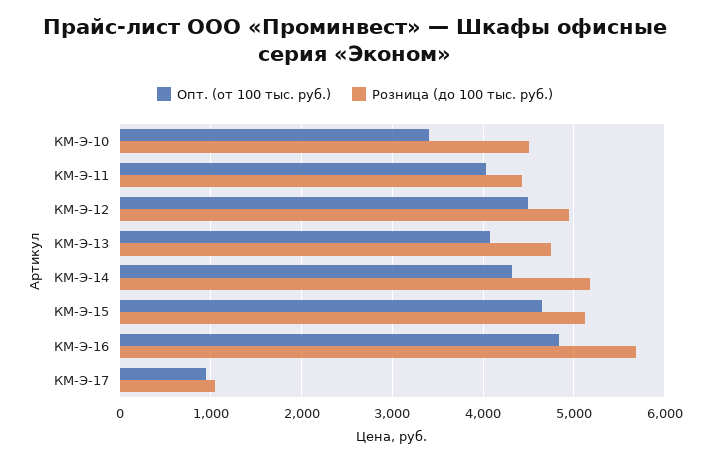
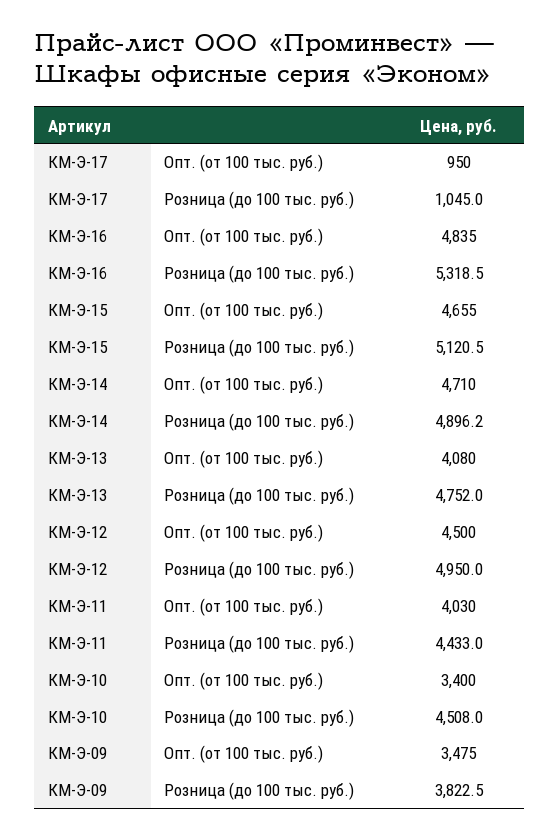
Опт. (от 100 тыс. руб.), КМ-Э-14: 4300 -> 4710
Розница (до 100 тыс. руб.), КМ-Э-14: 5200 -> 4896.2
Розница (до 100 тыс. руб.), КМ-Э-16: 5700 -> 5318.5
Опт. (от 100 тыс. руб.), КМ-Э-09: none -> 3475
Розница (до 100 тыс. руб.), КМ-Э-09: none -> 3822.5

